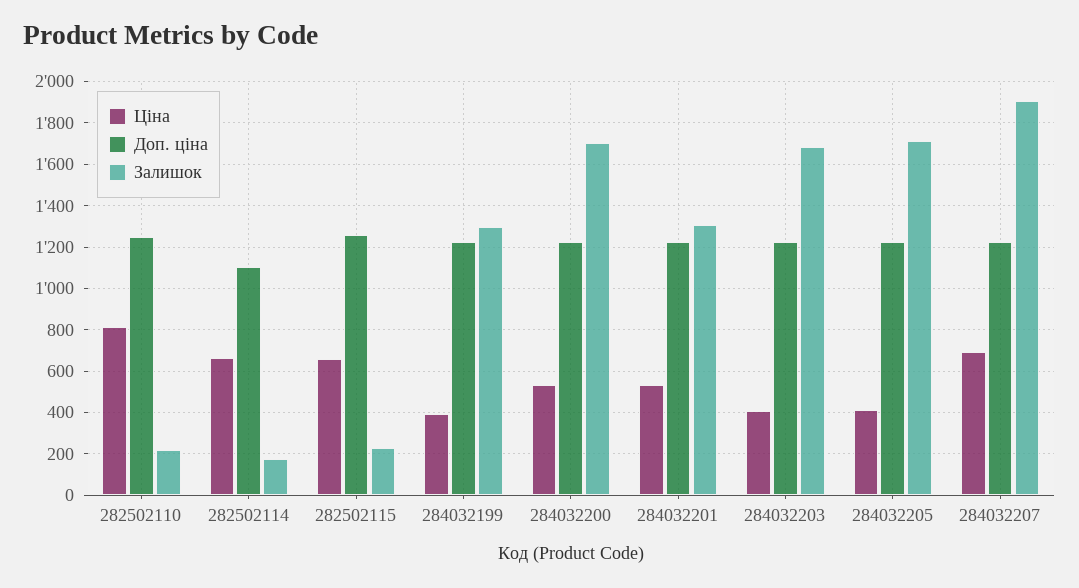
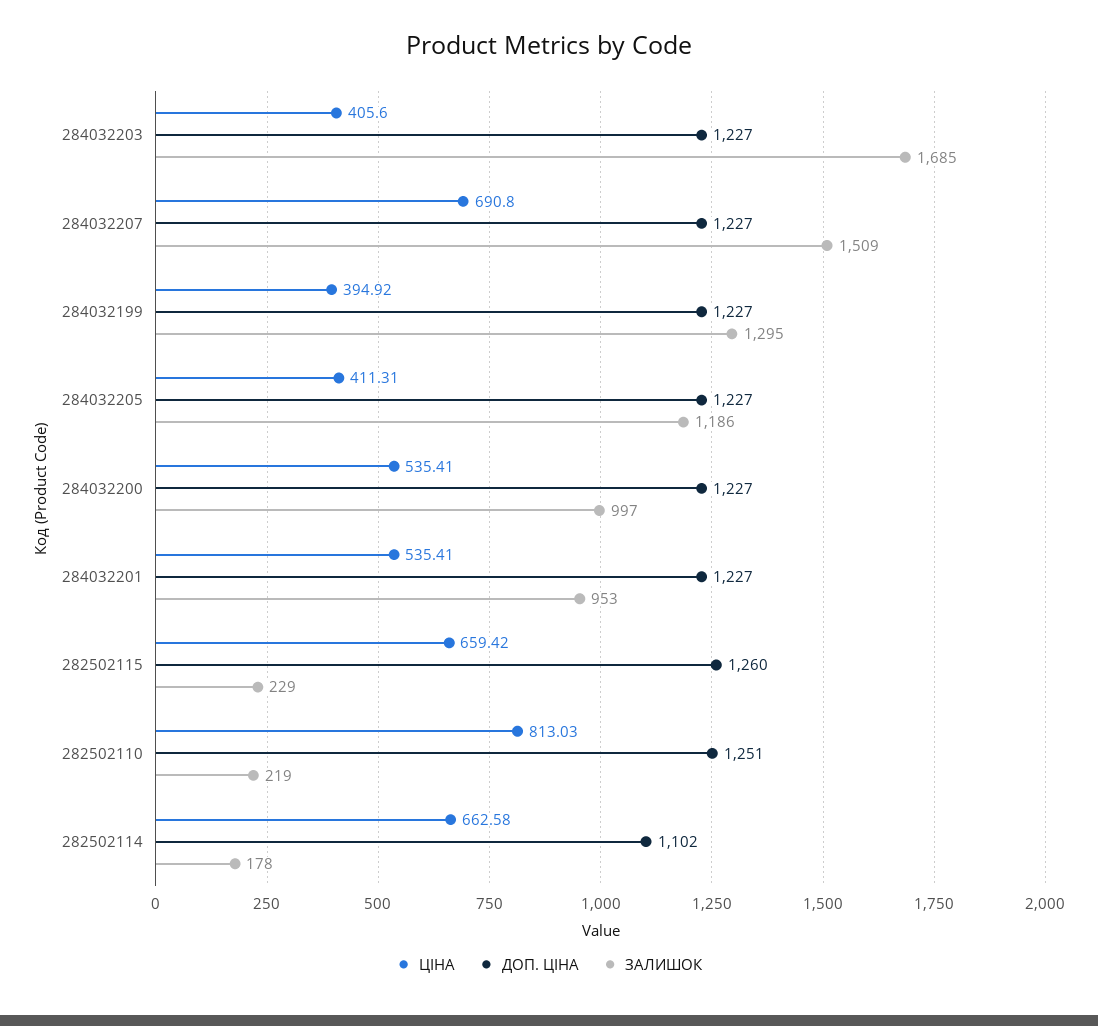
Залишок, 284032200: 1700 -> 997
Залишок, 284032201: 1300 -> 953
Залишок, 284032205: 1700 -> 1186
Залишок, 284032207: 1900 -> 1509

